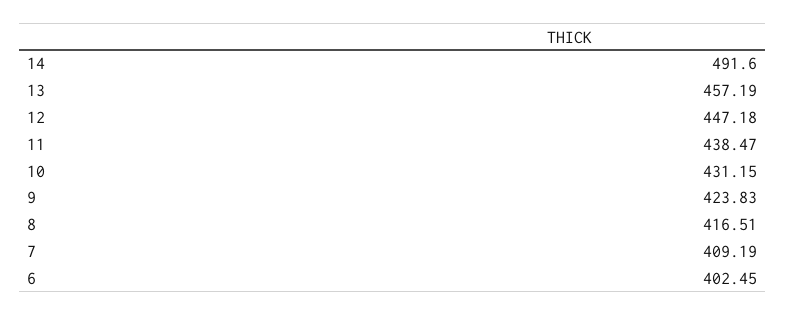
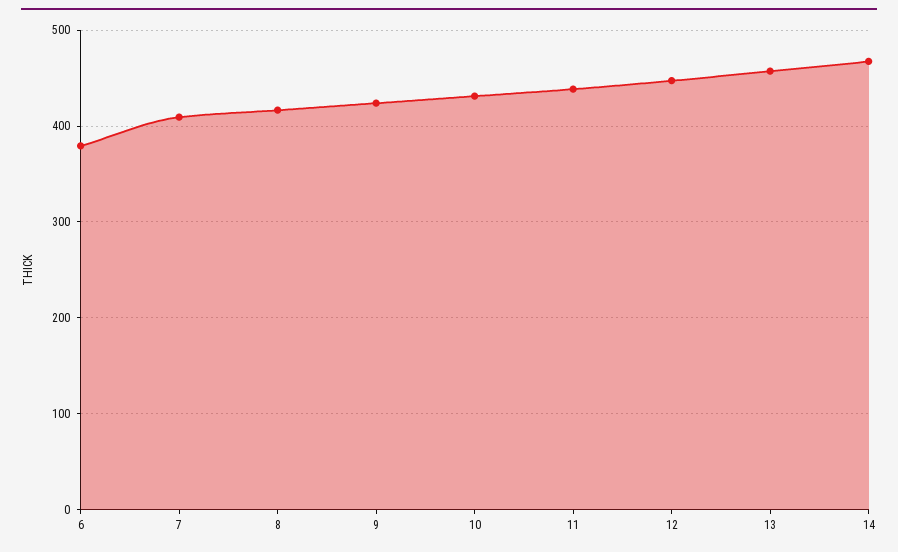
14: 491.6 -> 470
6: 402.45 -> 380

